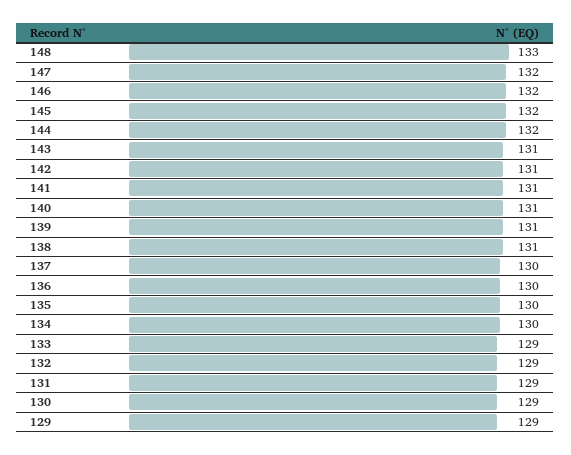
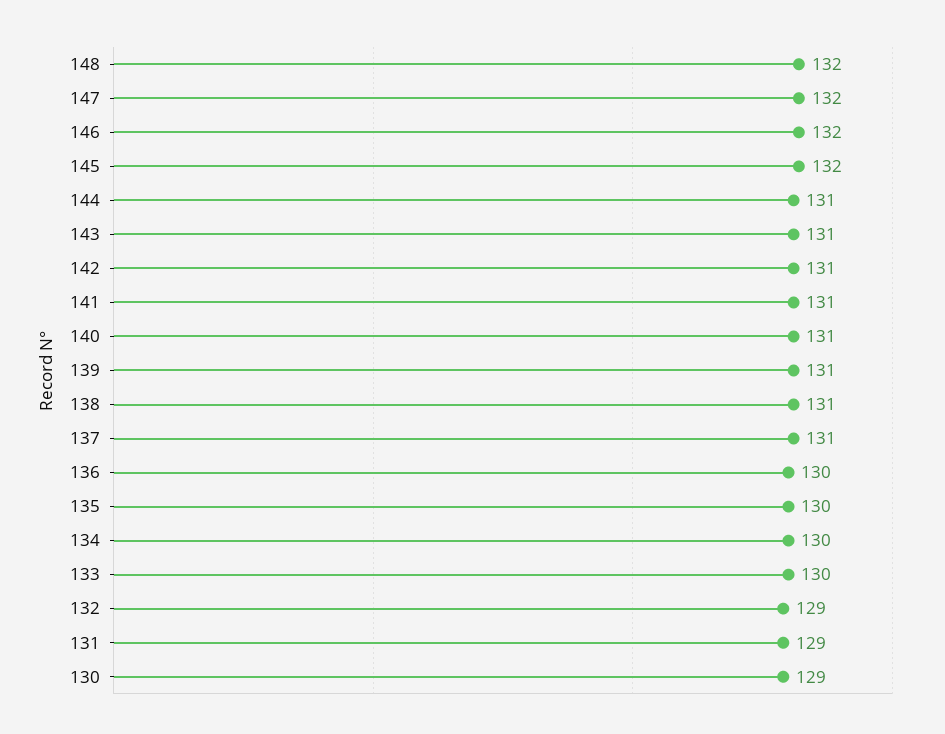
148: 133 -> 132
144: 132 -> 131
137: 130 -> 131
133: 129 -> 130
129: 129 -> none

